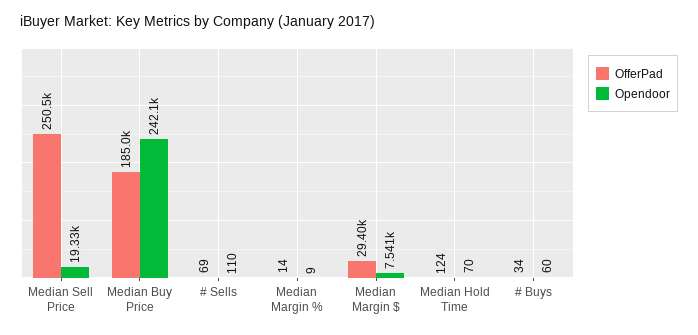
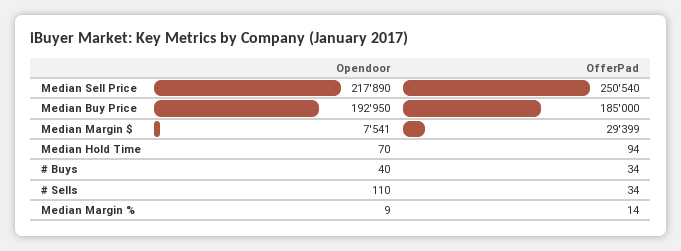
Opendoor, Median Sell Price: 19330 -> 217890
Opendoor, Median Buy Price: 242100 -> 192950
OfferPad, # Sells: 69 -> 34
OfferPad, Median Hold Time: 124 -> 94
Opendoor, # Buys: 60 -> 40

